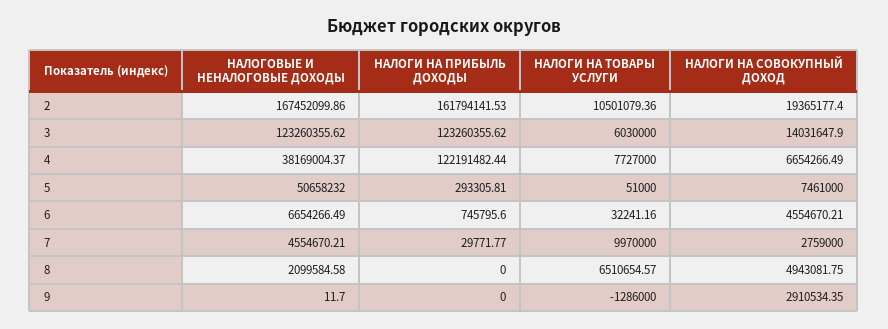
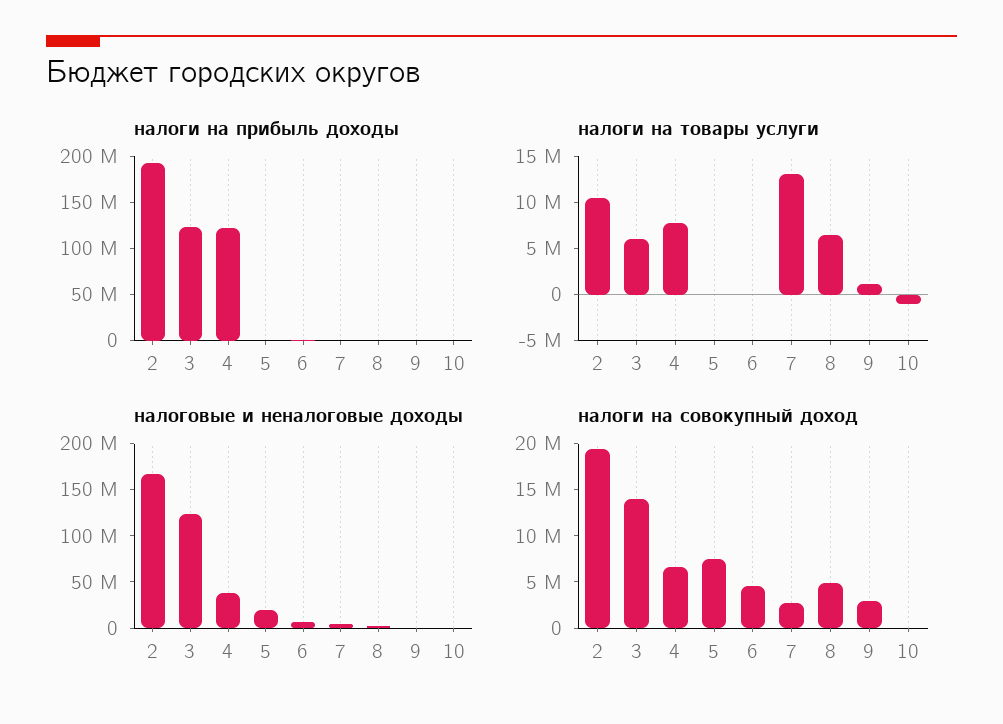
НАЛОГИ НА ПРИБЫЛЬ ДОХОДЫ, 2: 161794141.53 -> 190000000
НАЛОГОВЫЕ И НЕНАЛОГОВЫЕ ДОХОДЫ, 5: 50658232 -> 20000000
НАЛОГИ НА ТОВАРЫ УСЛУГИ, 7: 9970000 -> 13000000
НАЛОГИ НА ТОВАРЫ УСЛУГИ, 9: -1286000 -> 1000000
НАЛОГИ НА ПРИБЫЛЬ ДОХОДЫ, 10: none -> 0
НАЛОГИ НА ТОВАРЫ УСЛУГИ, 10: none -> -1000000
НАЛОГОВЫЕ И НЕНАЛОГОВЫЕ ДОХОДЫ, 10: none -> 0
НАЛОГИ НА СОВОКУПНЫЙ ДОХОД, 10: none -> 0

